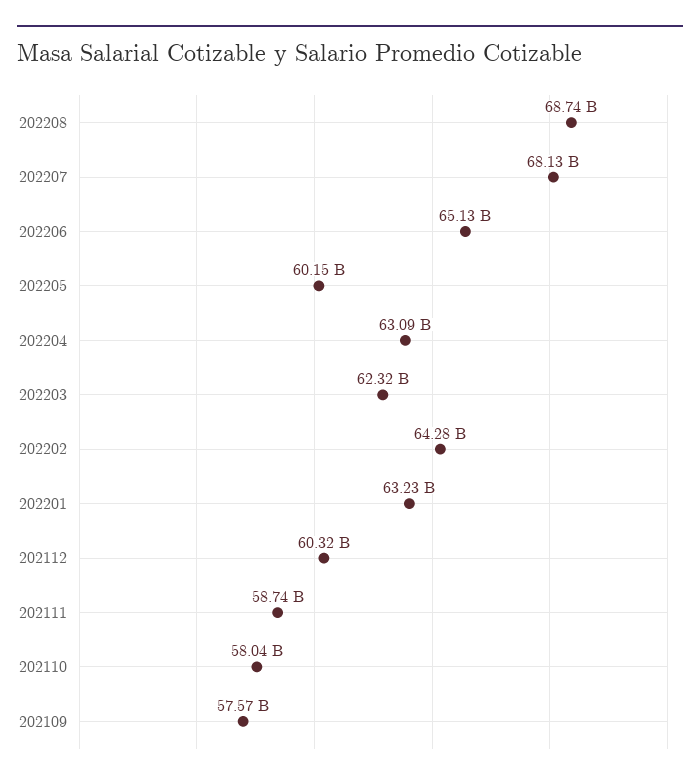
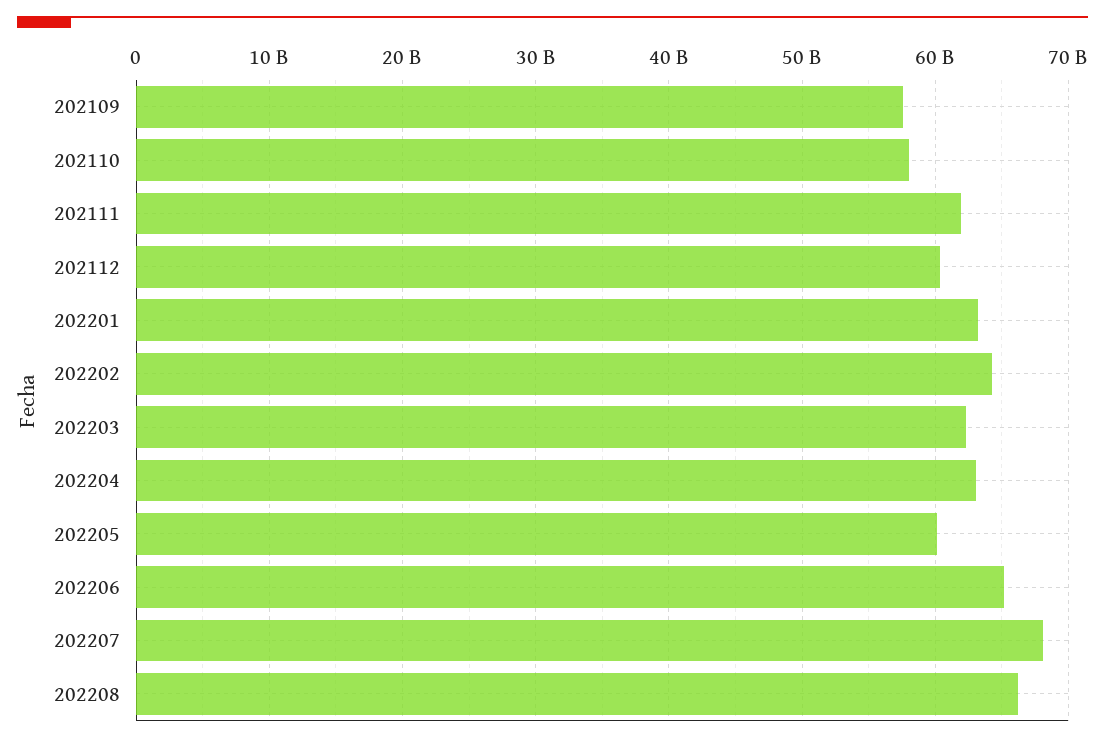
202208: 68740000000 -> 66000000000
202111: 58740000000 -> 62000000000

